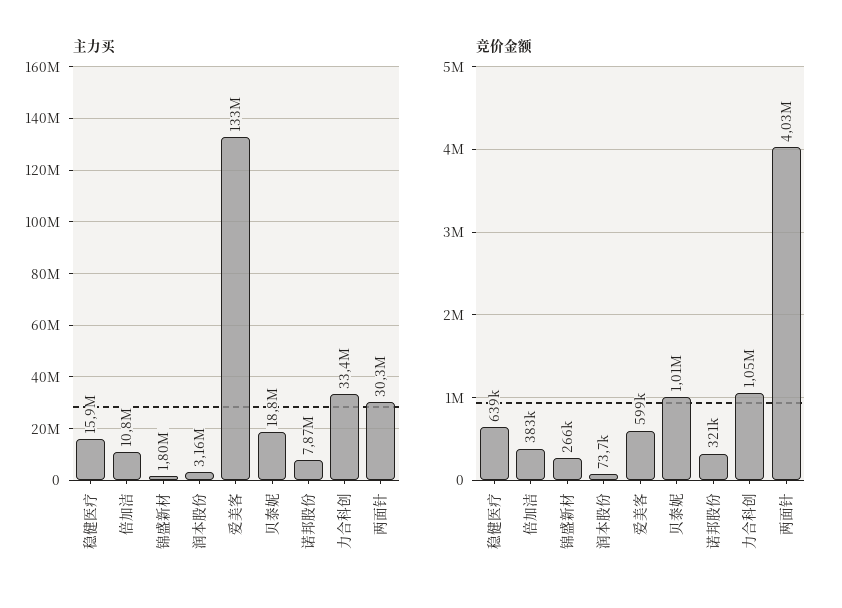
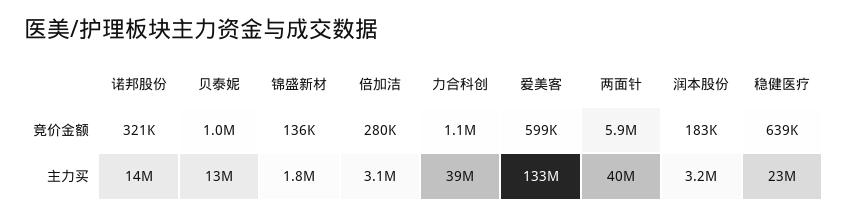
主力买, 稳健医疗: 15900000 -> 23000000
主力买, 倍加洁: 10800000 -> 3100000
主力买, 贝泰妮: 18800000 -> 13000000
主力买, 诺邦股份: 7870000 -> 14000000
主力买, 力合科创: 33400000 -> 39000000
主力买, 两面针: 30300000 -> 40000000
竞价金额, 倍加洁: 383000 -> 280000
竞价金额, 锦盛新材: 266000 -> 136000
竞价金额, 润本股份: 73700 -> 183000
竞价金额, 两面针: 4030000 -> 5900000

